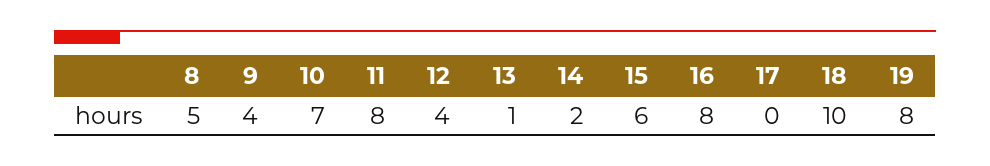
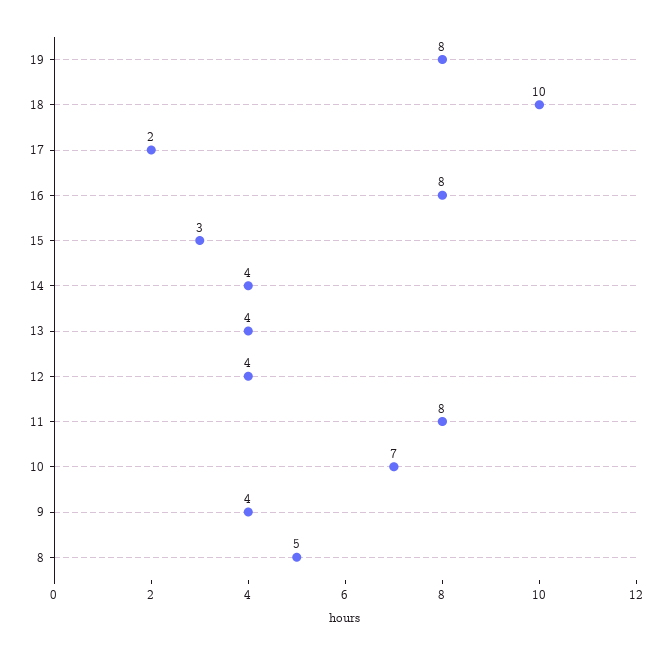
13: 1 -> 4
14: 2 -> 4
15: 6 -> 3
17: 0 -> 2

